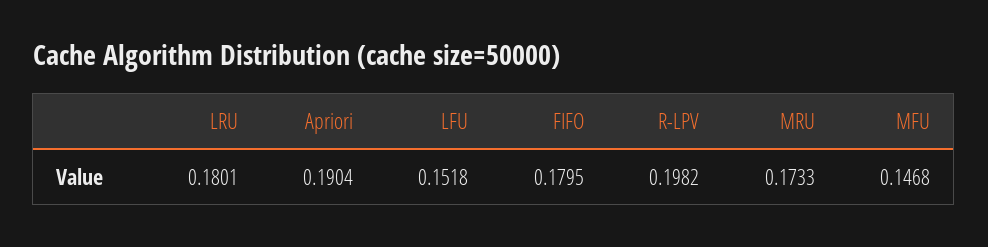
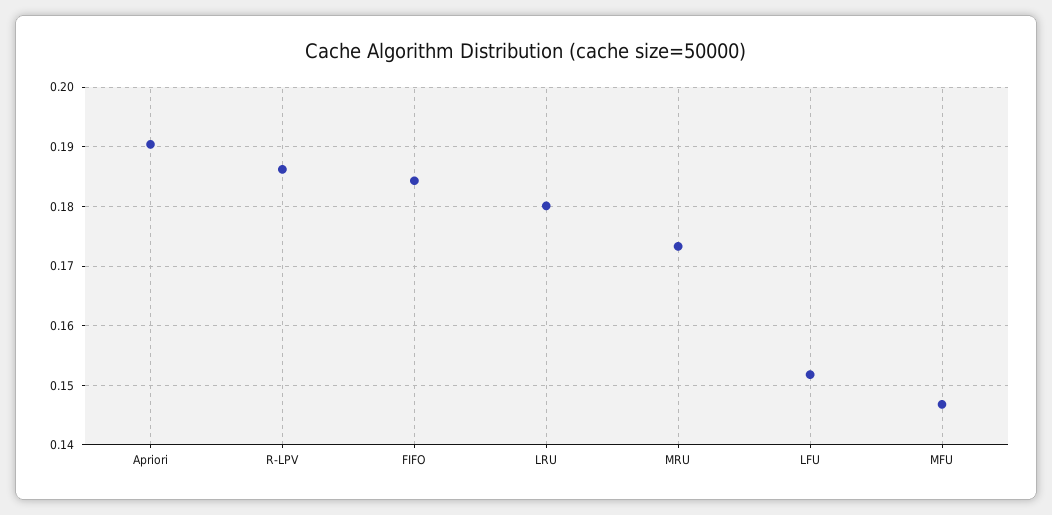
FIFO: 0.1795 -> 0.184
R-LPV: 0.1982 -> 0.186

